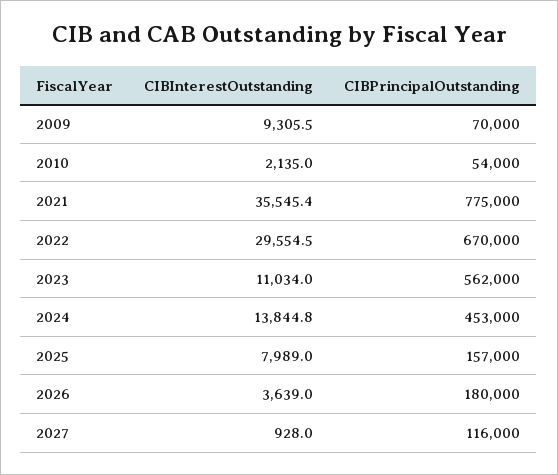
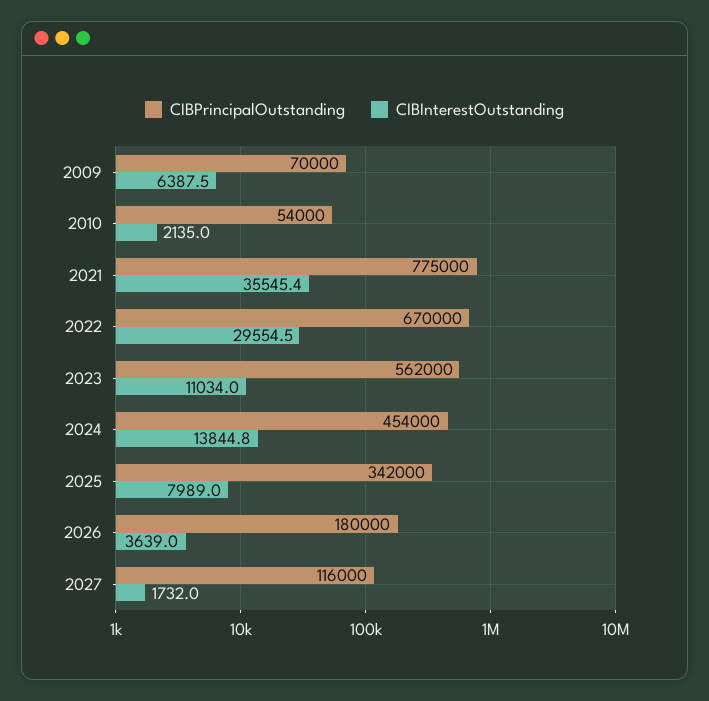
CIBInterestOutstanding, 2009: 9305.5 -> 6387.5
CIBPrincipalOutstanding, 2024: 453000 -> 454000
CIBPrincipalOutstanding, 2025: 157000 -> 342000
CIBInterestOutstanding, 2027: 928 -> 1732

